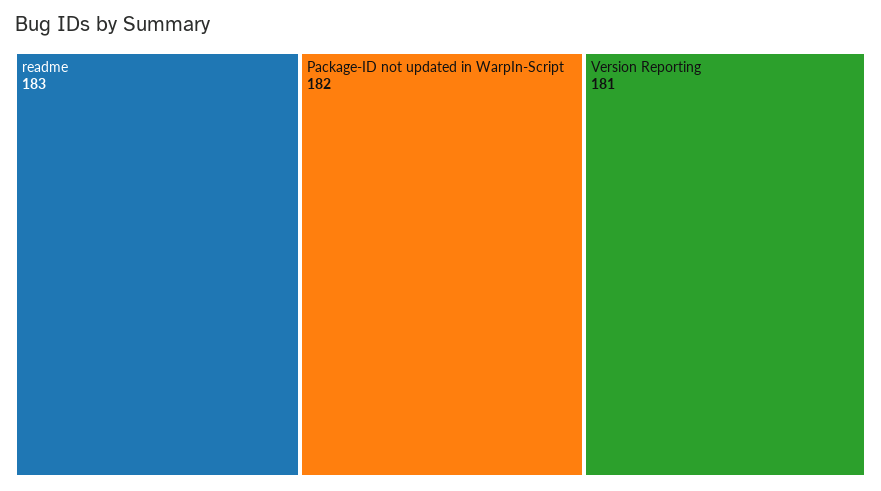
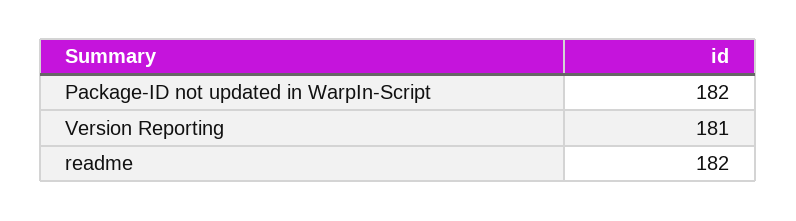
readme: 183 -> 182

